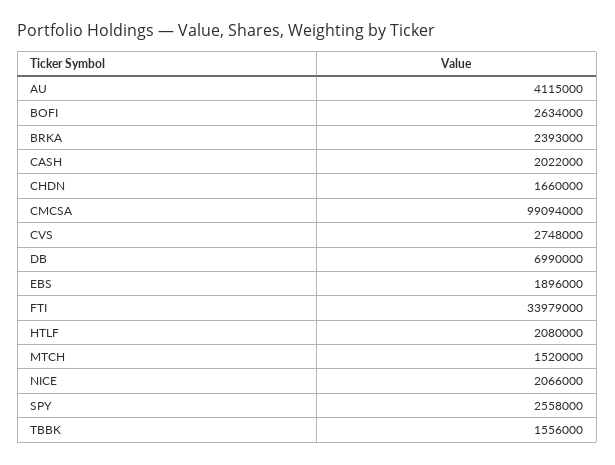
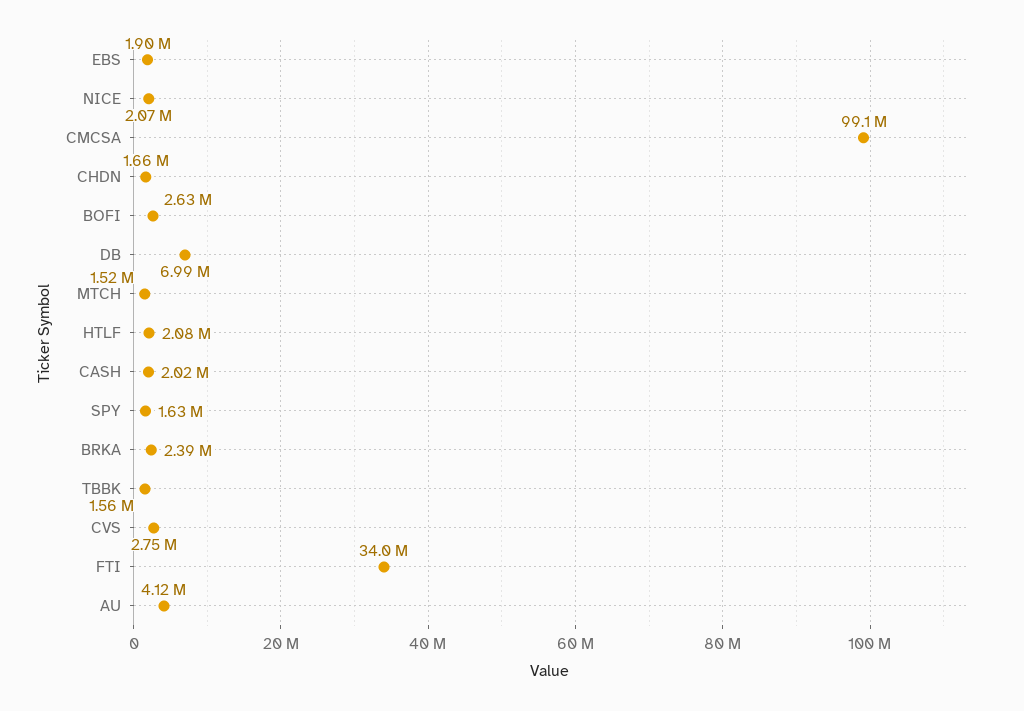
SPY: 2558000 -> 1630000

